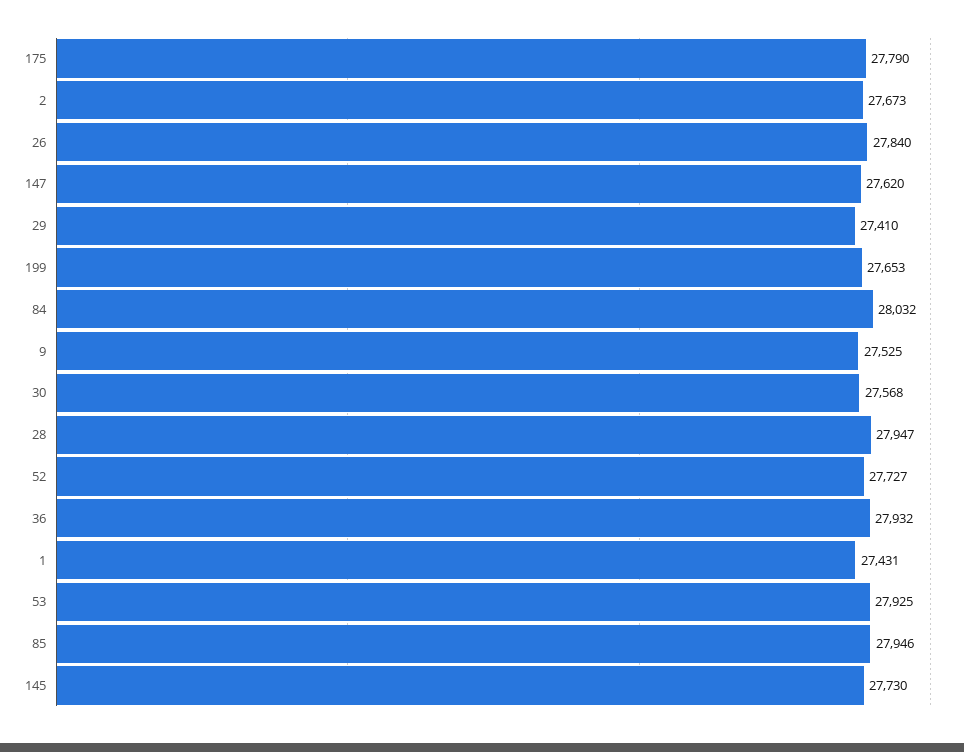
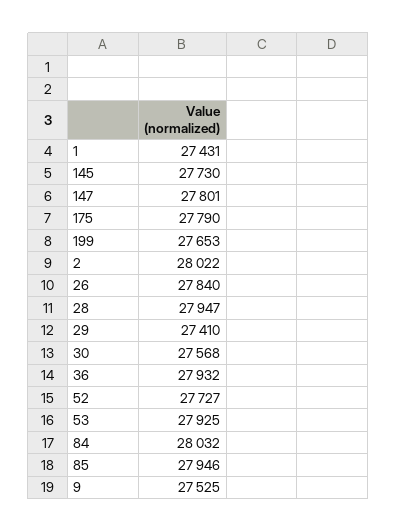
2: 27673 -> 28022
147: 27620 -> 27801

